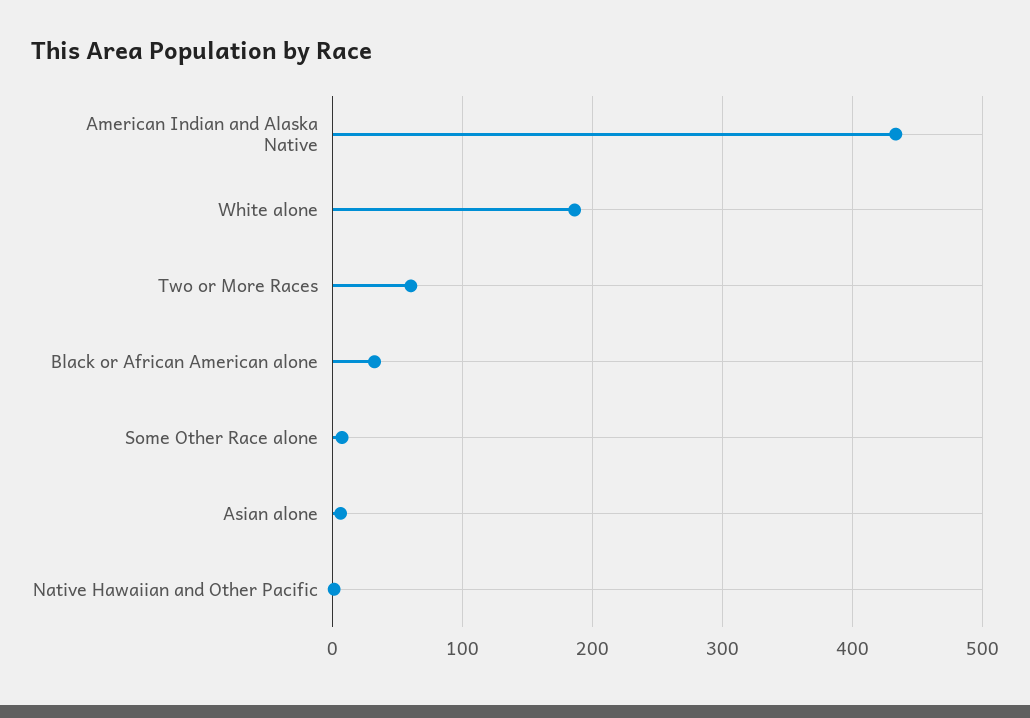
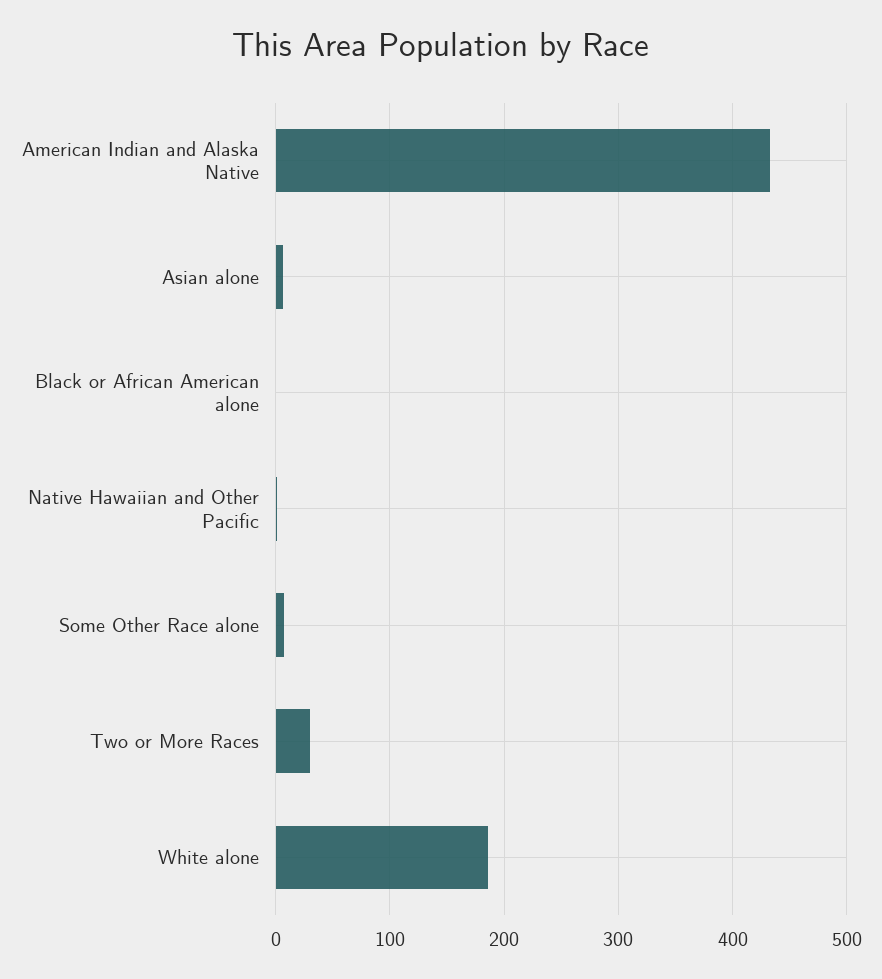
Two or More Races: 60 -> 30
Black or African American alone: 30 -> 0

